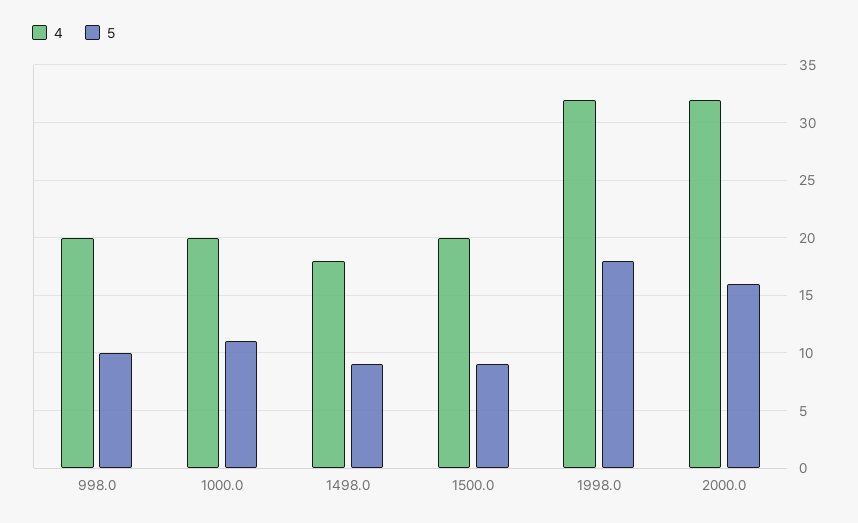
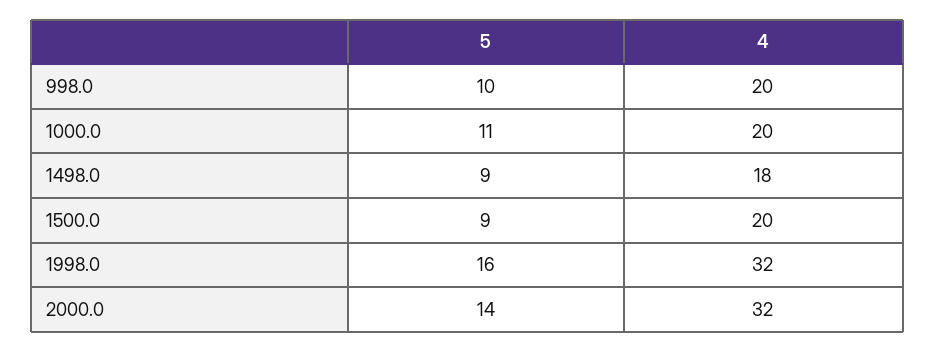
5, 1998.0: 18 -> 16
5, 2000.0: 16 -> 14

